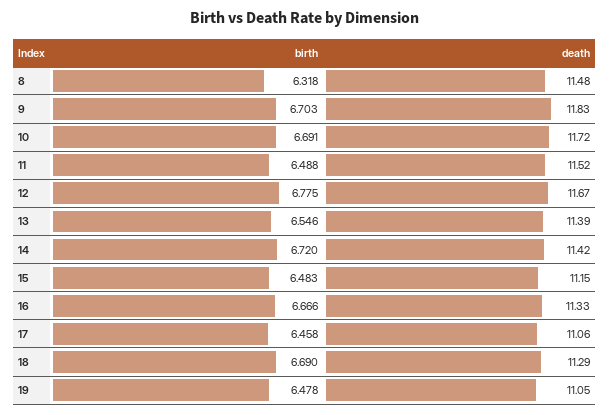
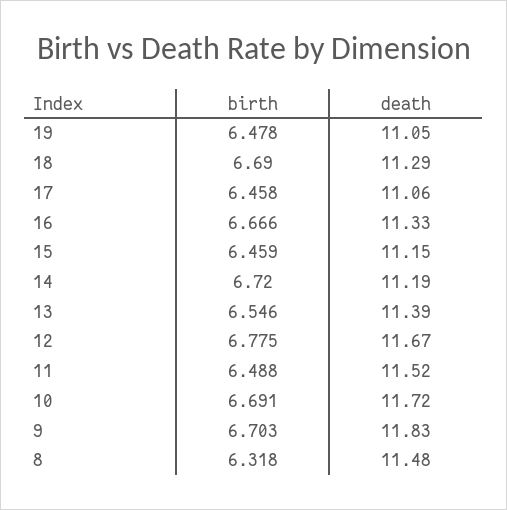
death, 14: 11.42 -> 11.19
birth, 15: 6.483 -> 6.459

